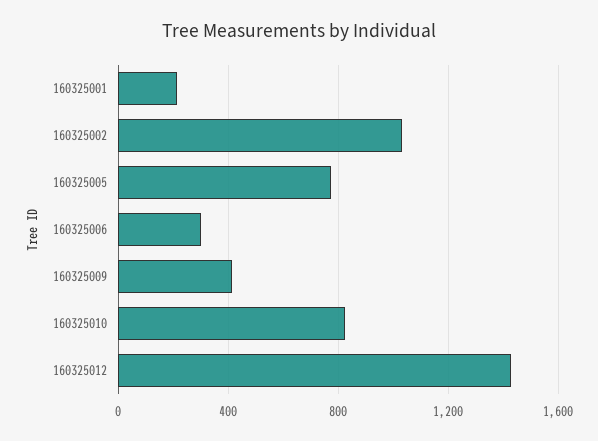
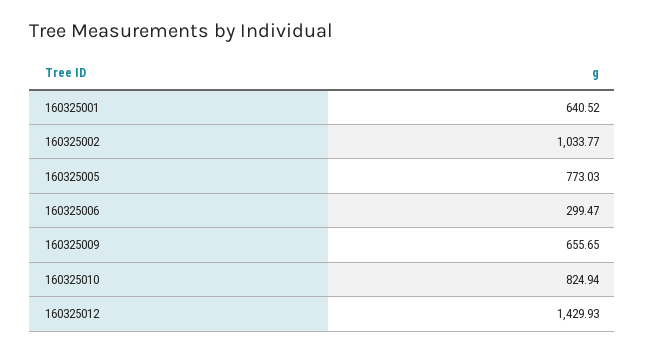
160325001: 200 -> 640.52
160325009: 400 -> 655.65

